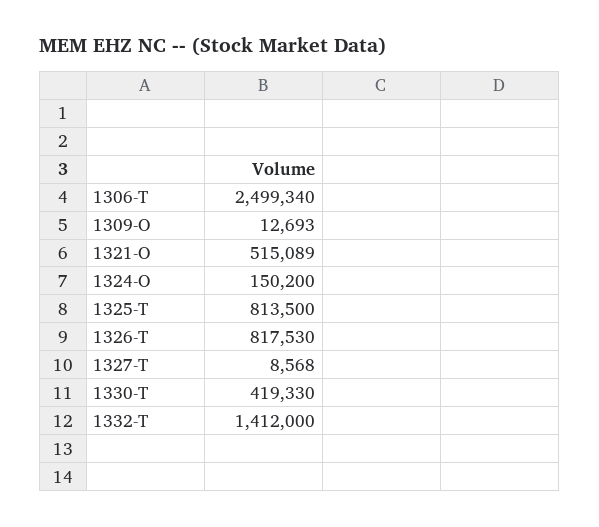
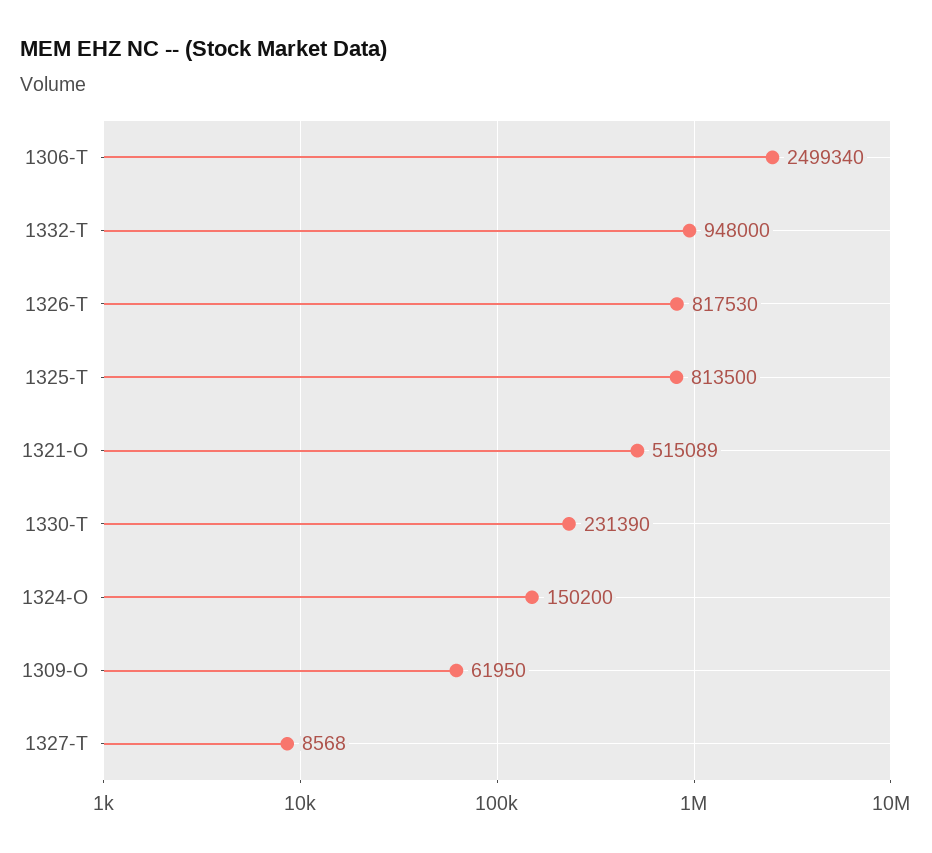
1309-O: 12693 -> 61950
1330-T: 419330 -> 231390
1332-T: 1412000 -> 948000

